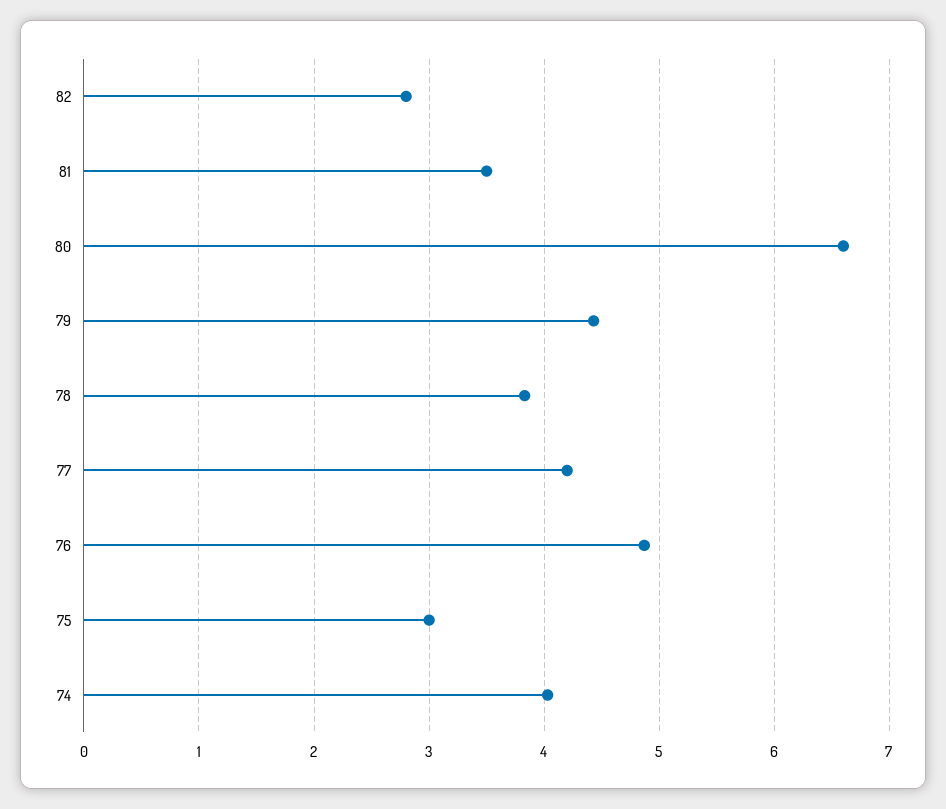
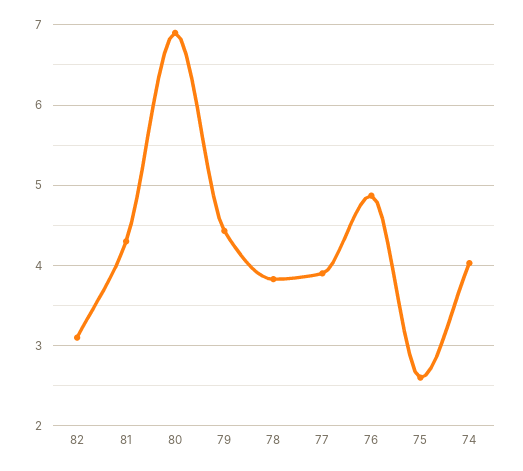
82: 2.8 -> 3.1
81: 3.5 -> 4.3
80: 6.6 -> 6.9
77: 4.2 -> 3.9
75: 3 -> 2.6

